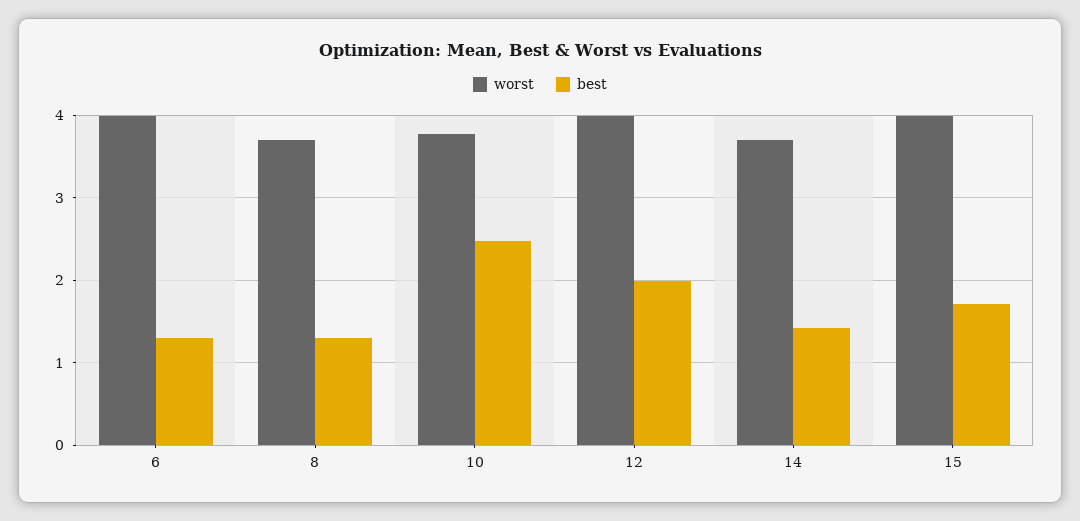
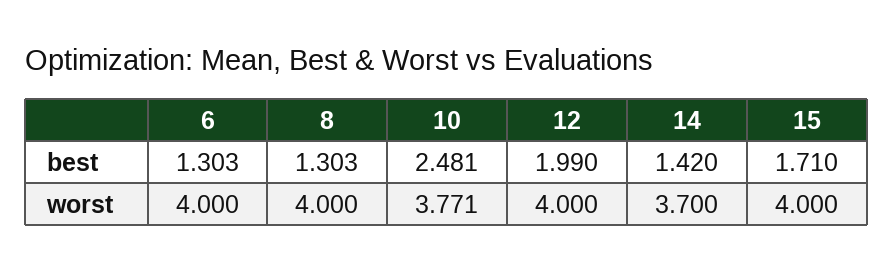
worst, 8: 3.7 -> 4

